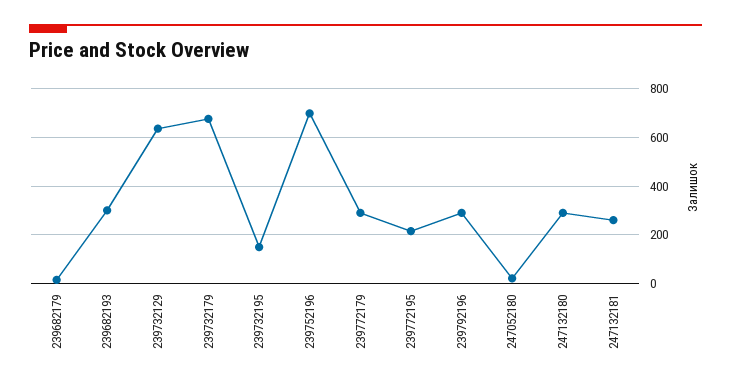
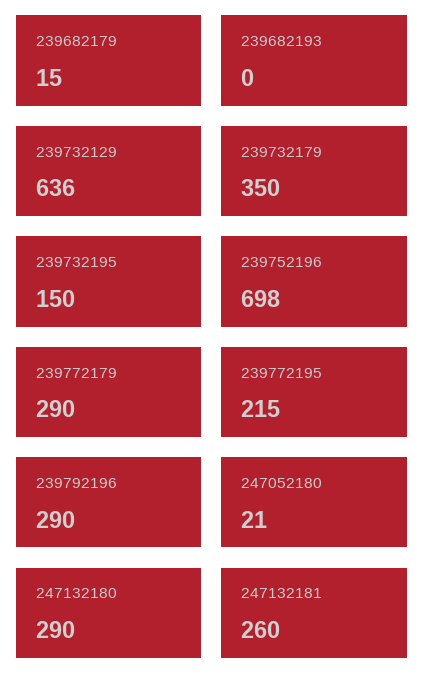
239682193: 300 -> 0
239732179: 675 -> 350

